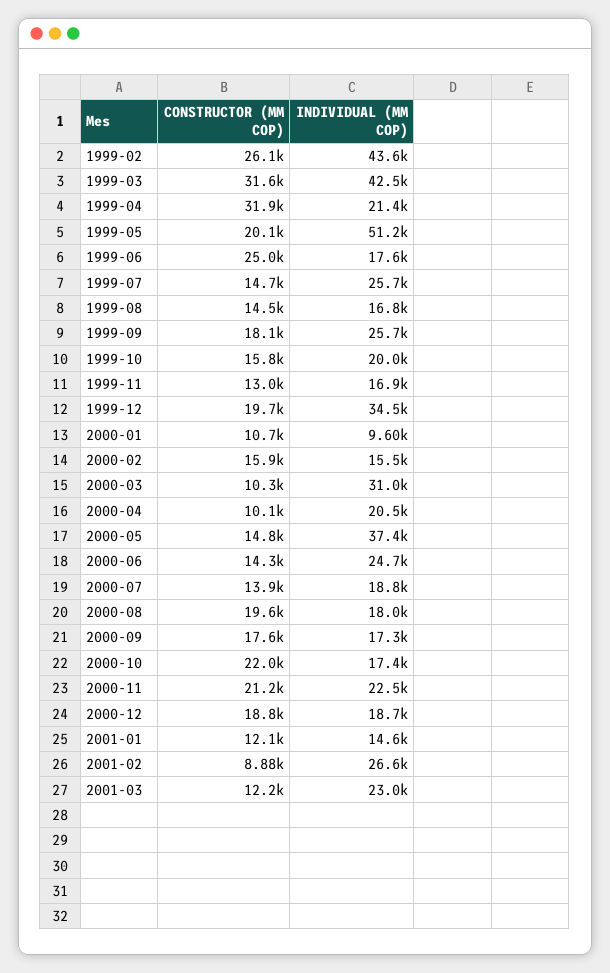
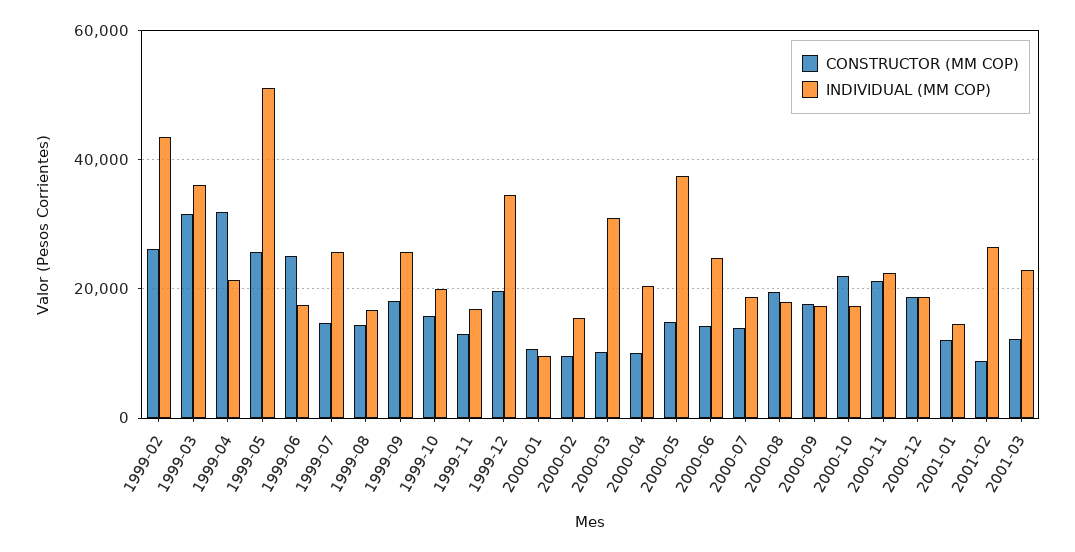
INDIVIDUAL (MM COP), 1999-03: 42500 -> 36000
CONSTRUCTOR (MM COP), 1999-05: 20100 -> 26000
CONSTRUCTOR (MM COP), 2000-02: 15900 -> 10000

